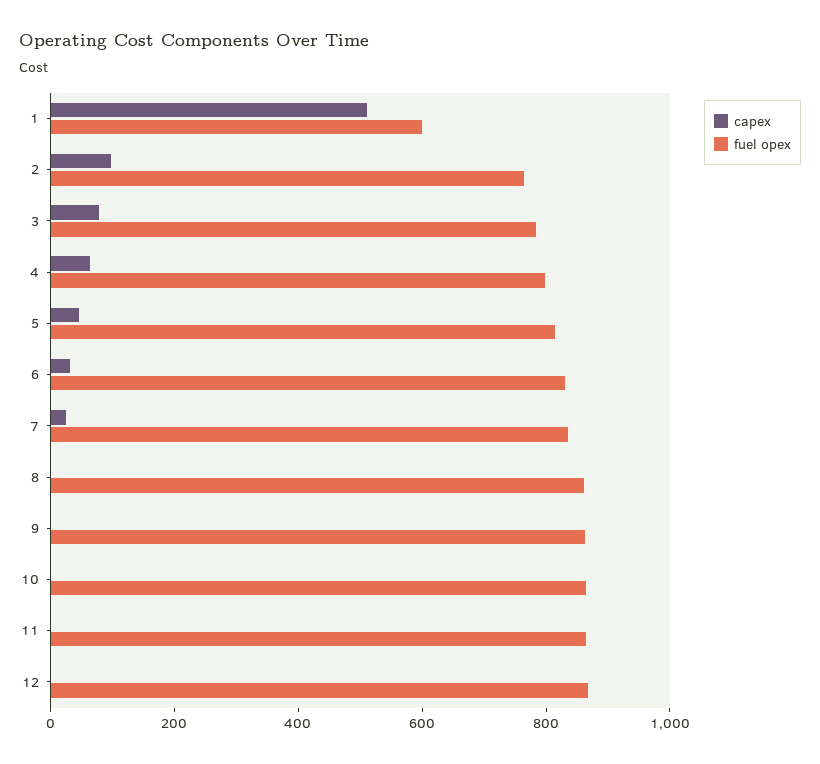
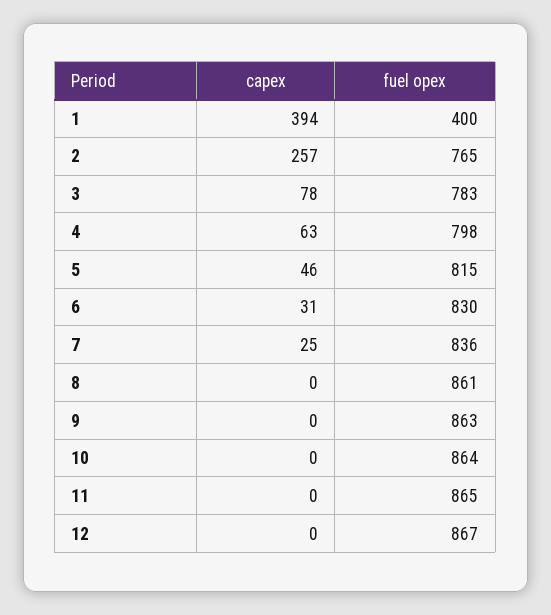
capex, 1: 500 -> 394
fuel opex, 1: 600 -> 400
capex, 2: 100 -> 257

